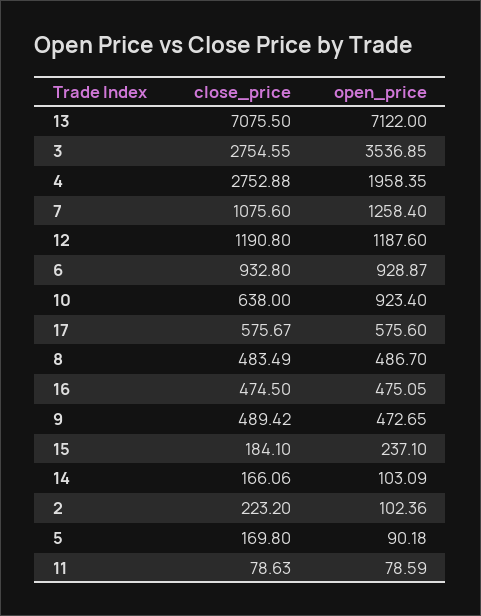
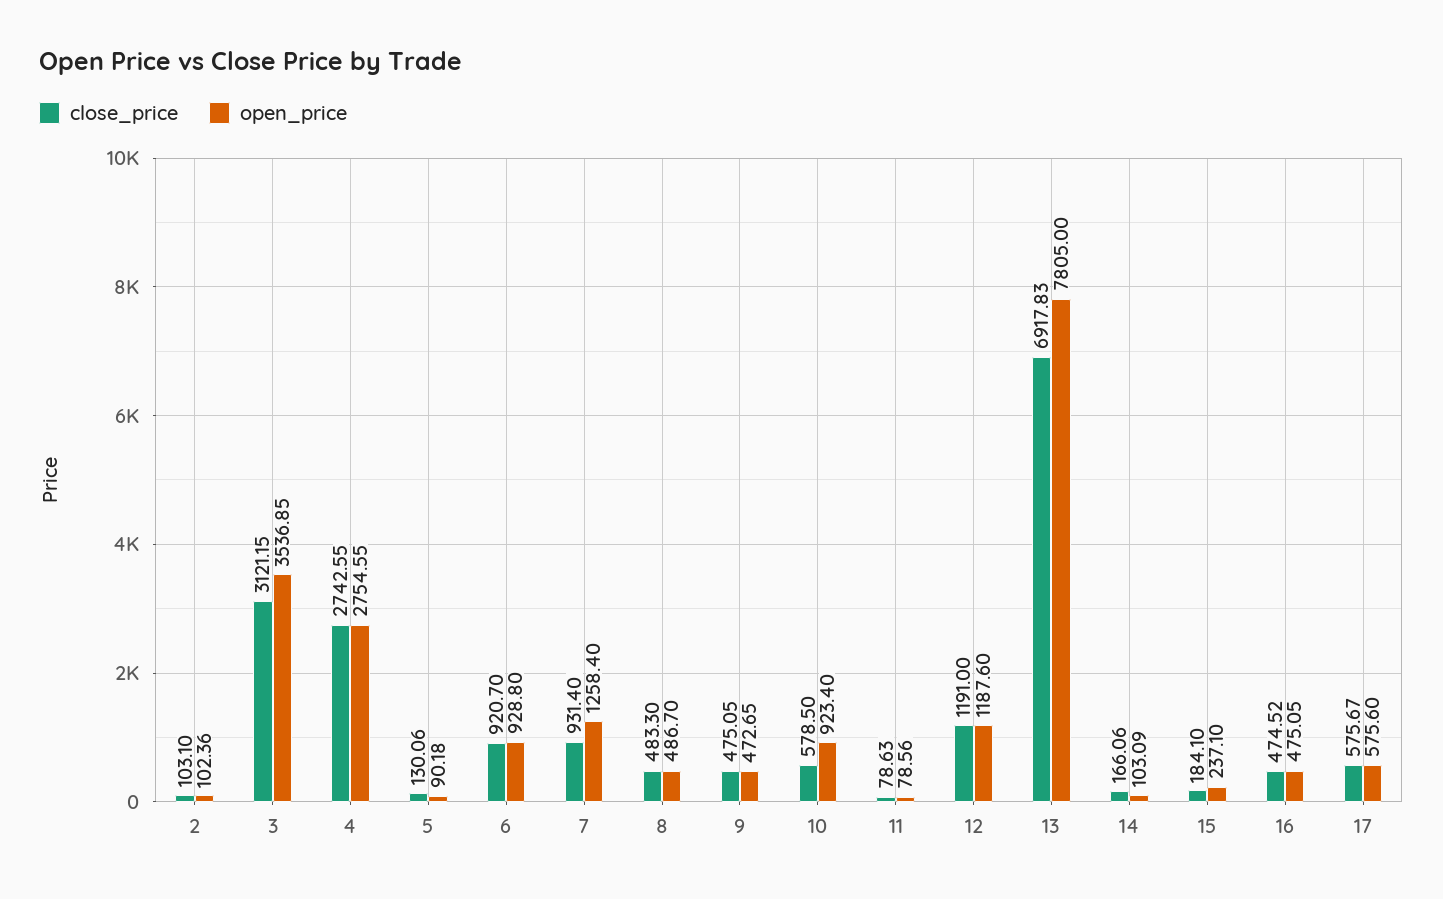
close_price, 13: 7075.5 -> 6917.83
open_price, 13: 7122 -> 7805
close_price, 3: 2754.55 -> 3121.15
close_price, 4: 2752.88 -> 2742.55
open_price, 4: 1958.35 -> 2754.55
close_price, 7: 1075.6 -> 931.4
close_price, 12: 1190.8 -> 1191
close_price, 6: 932.8 -> 920.7
open_price, 6: 928.87 -> 928.8
close_price, 10: 638 -> 578.5
close_price, 8: 483.49 -> 483.3
close_price, 16: 474.5 -> 474.52
close_price, 9: 489.42 -> 475.05
close_price, 2: 223.2 -> 103.1
close_price, 5: 169.8 -> 130.06
open_price, 11: 78.59 -> 78.56

